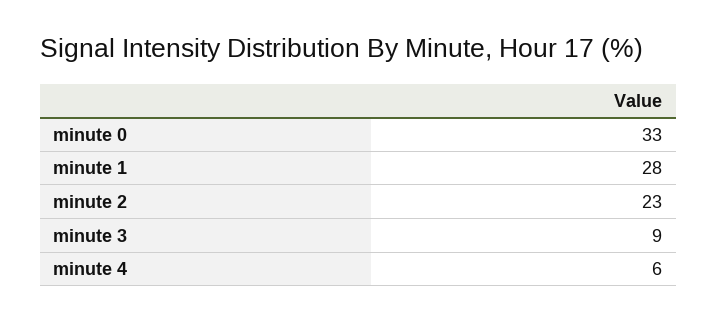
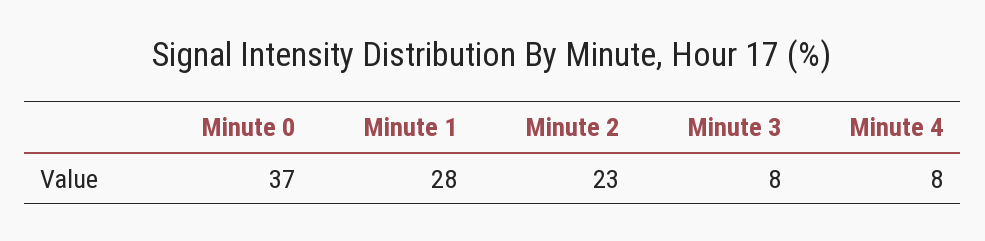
minute 0: 33 -> 37
minute 3: 9 -> 8
minute 4: 6 -> 8

